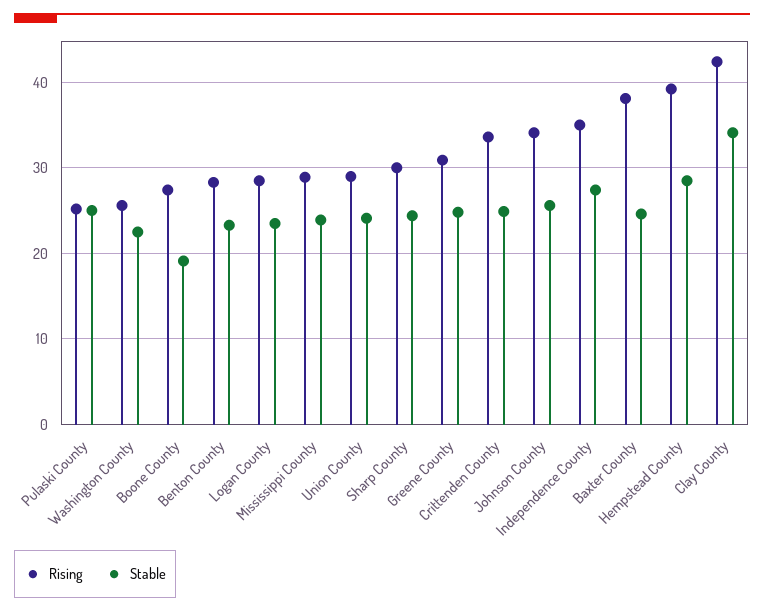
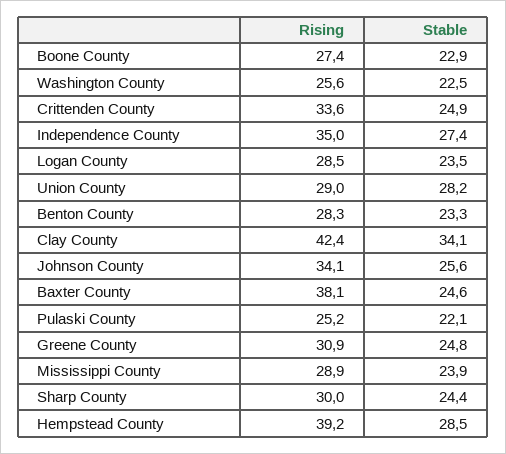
Stable, Pulaski County: 25 -> 22.1
Stable, Boone County: 19 -> 22.9
Stable, Union County: 24 -> 28.2

